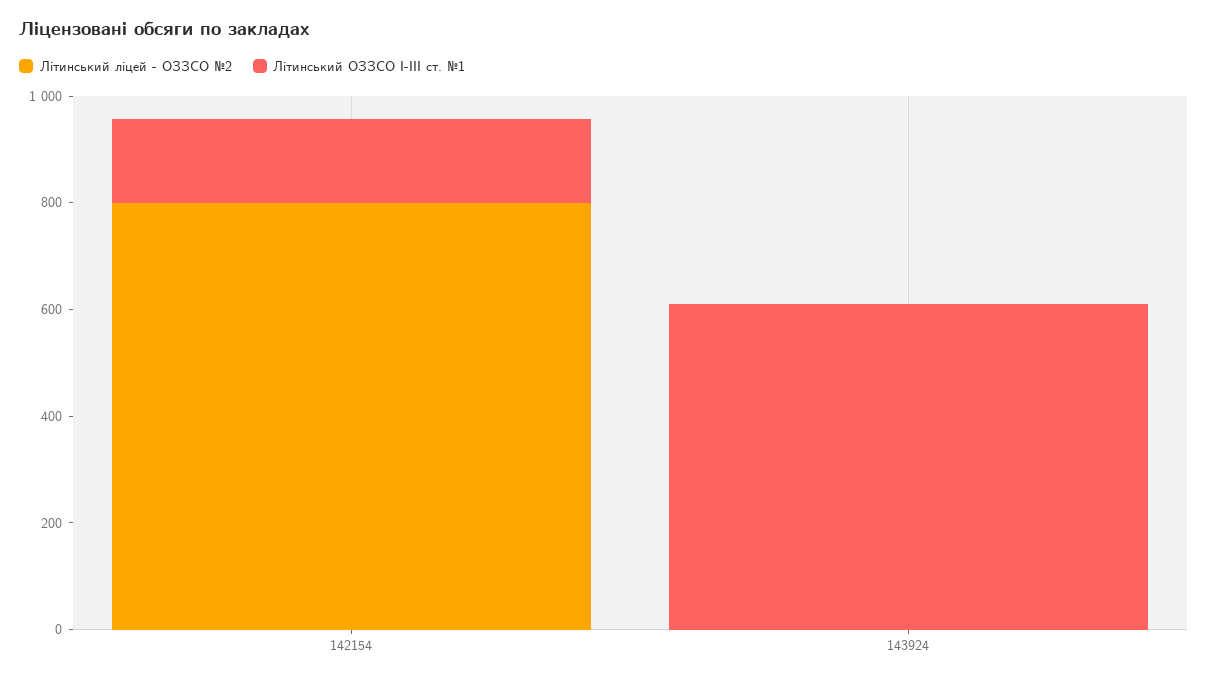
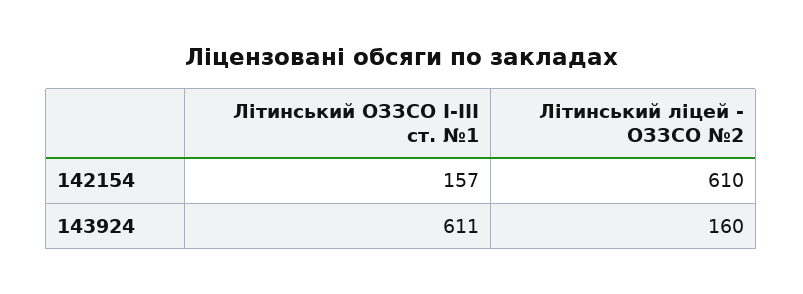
Літинський ліцей - ОЗЗСО №2, 142154: 800 -> 610
Літинський ліцей - ОЗЗСО №2, 143924: 0 -> 160

